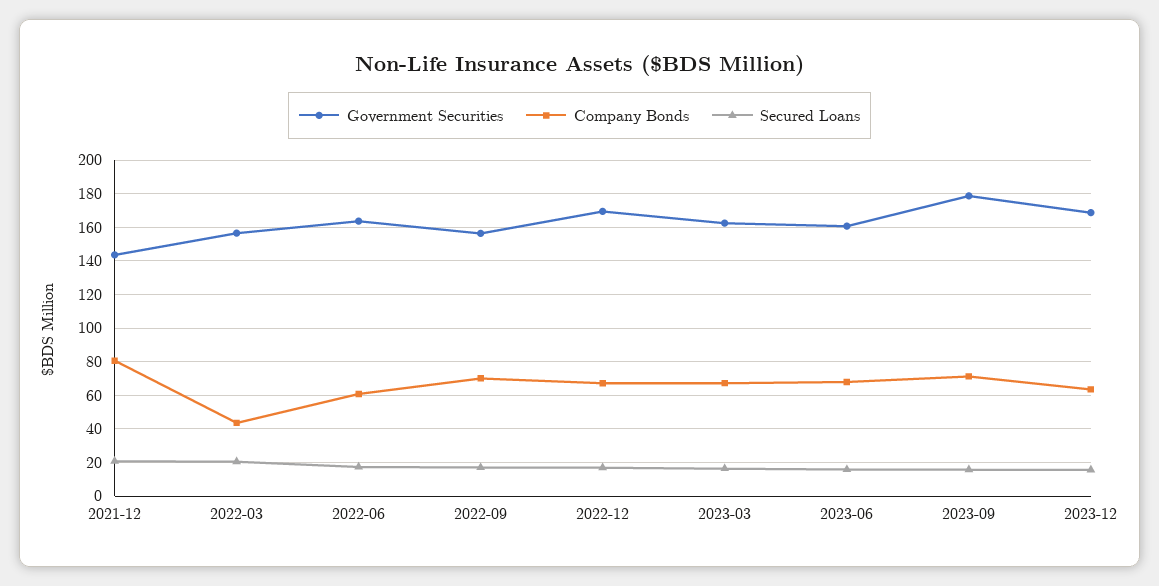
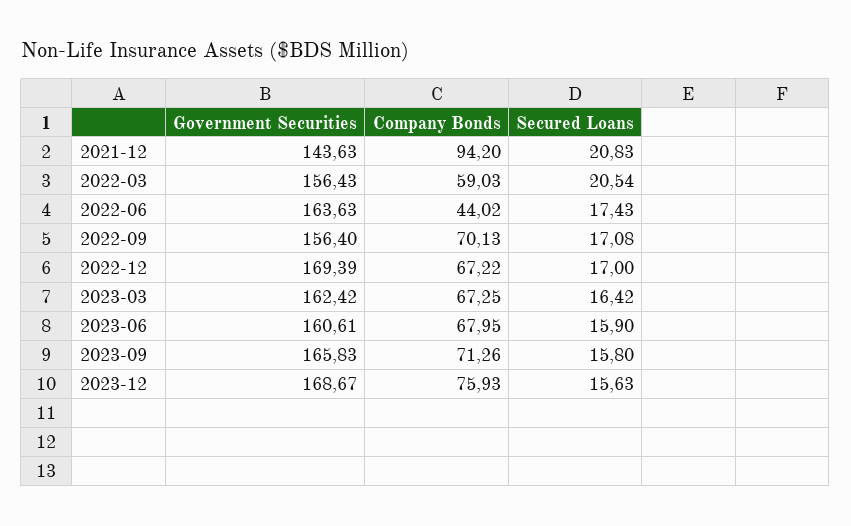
Company Bonds, 2021-12: 80 -> 94.2
Company Bonds, 2022-03: 45 -> 59.03
Company Bonds, 2022-06: 60 -> 44.02
Government Securities, 2023-09: 180 -> 165.83
Company Bonds, 2023-12: 65 -> 75.93

